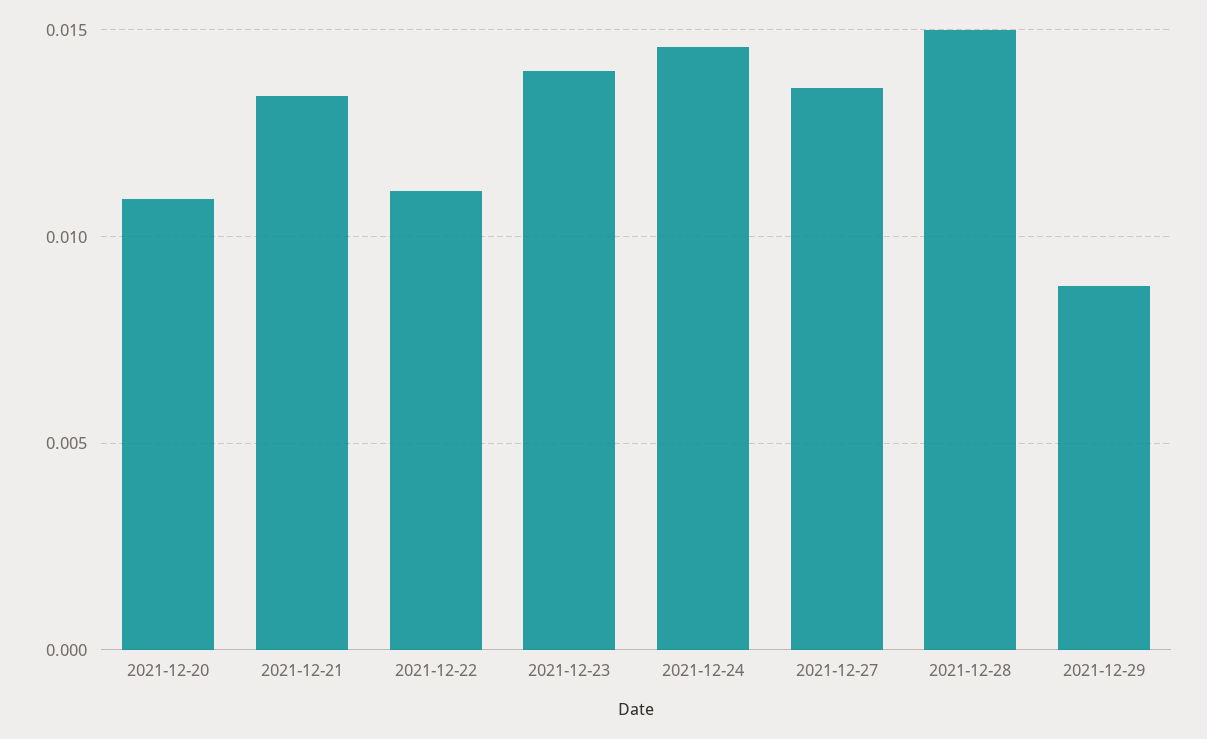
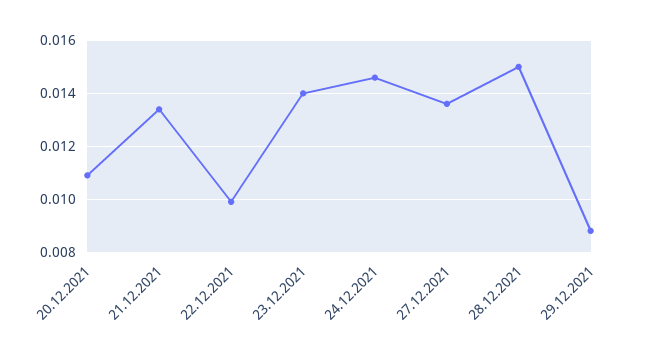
2021-12-22: 0.011 -> 0.01

